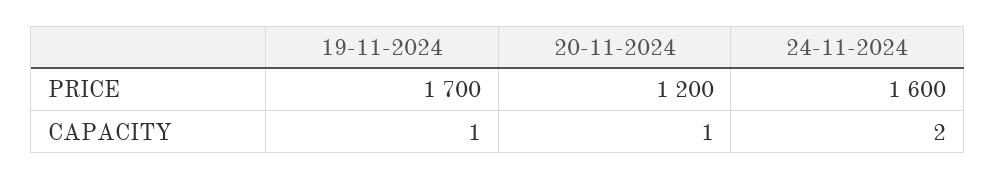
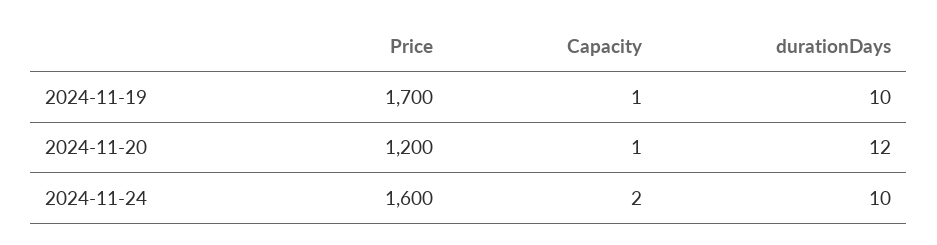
19-11-2024, durationDays: none -> 10
20-11-2024, durationDays: none -> 12
24-11-2024, durationDays: none -> 10

